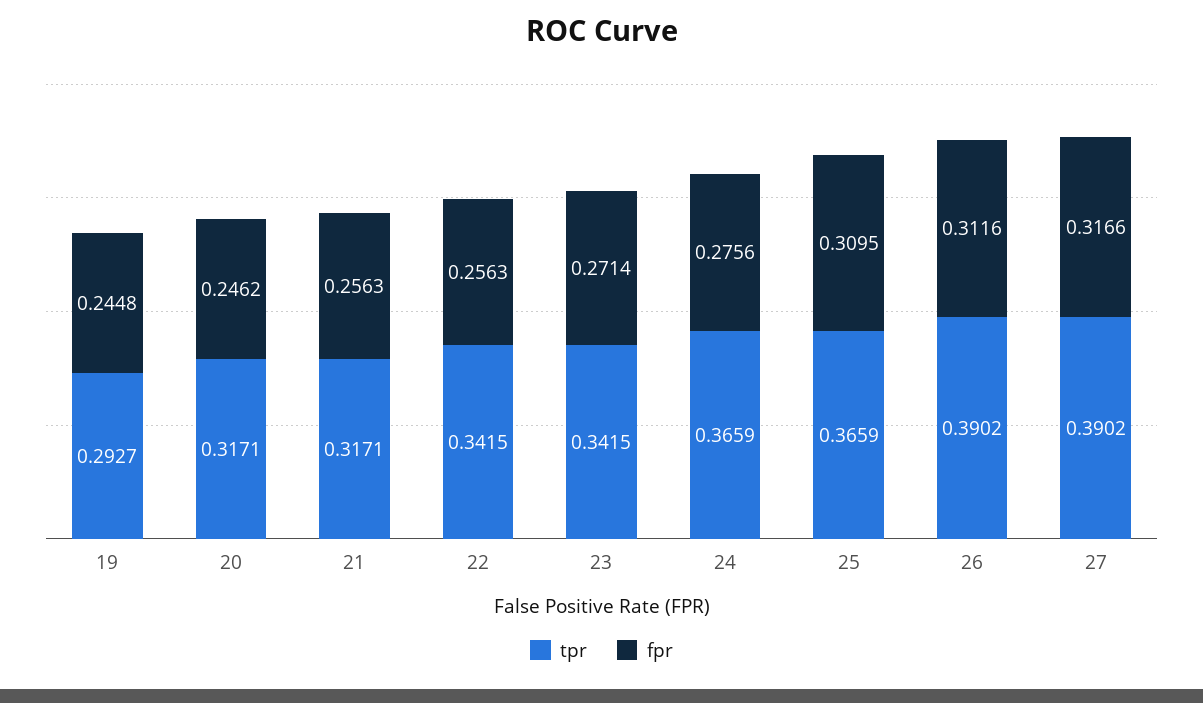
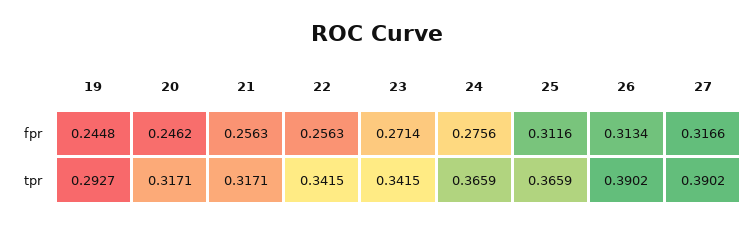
fpr, 25: 0.3095 -> 0.3116
fpr, 26: 0.3116 -> 0.3134

